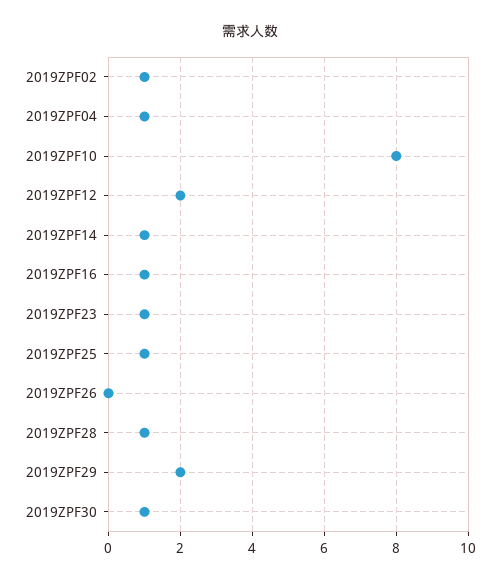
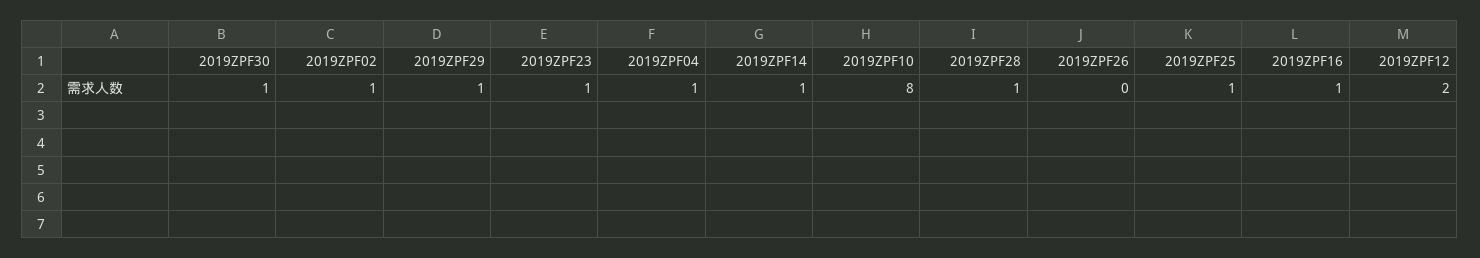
2019ZPF29: 2 -> 1

